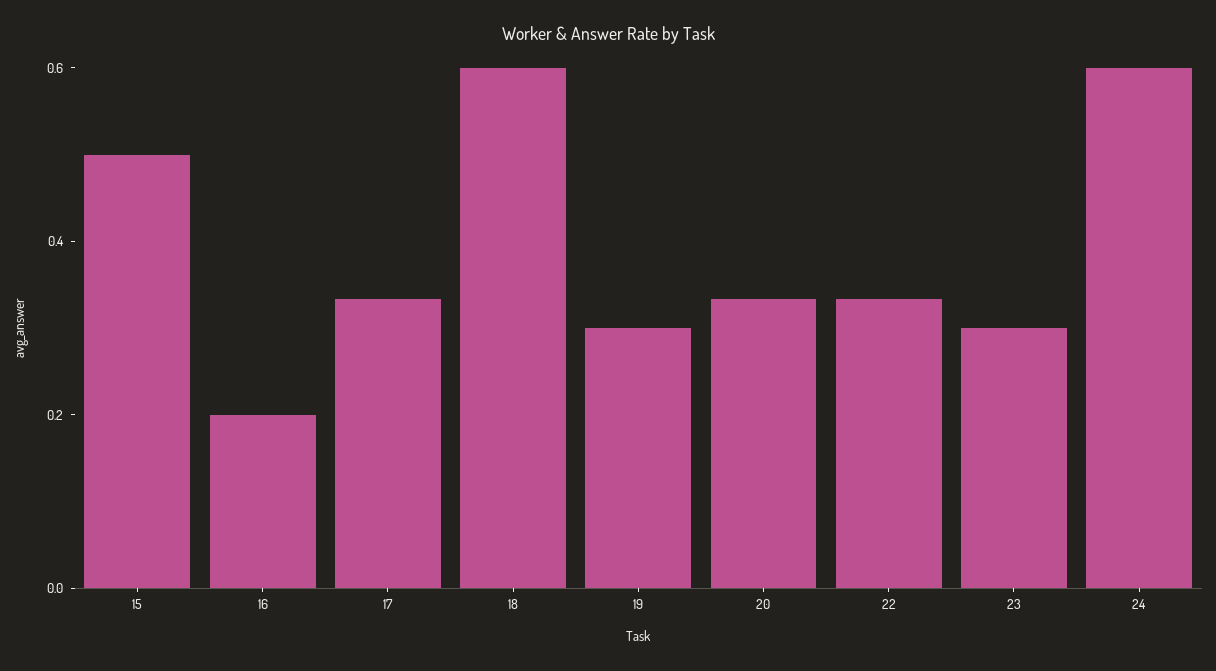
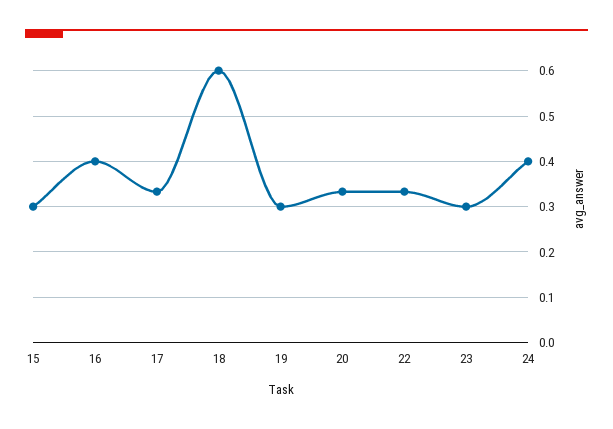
15: 0.5 -> 0.3
16: 0.2 -> 0.4
24: 0.6 -> 0.4

